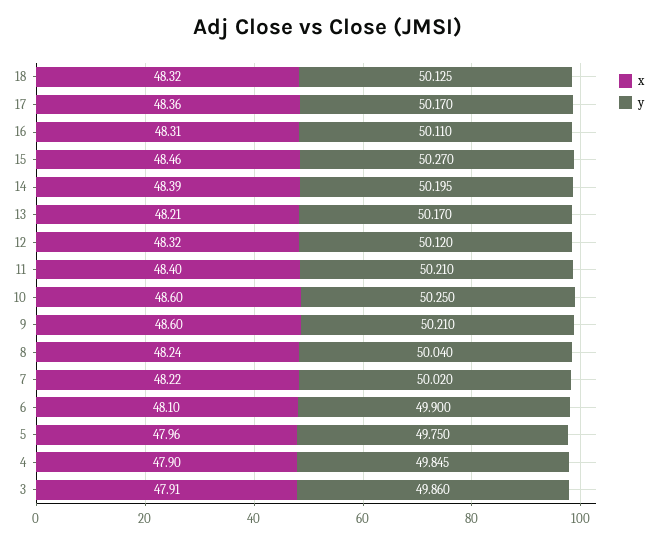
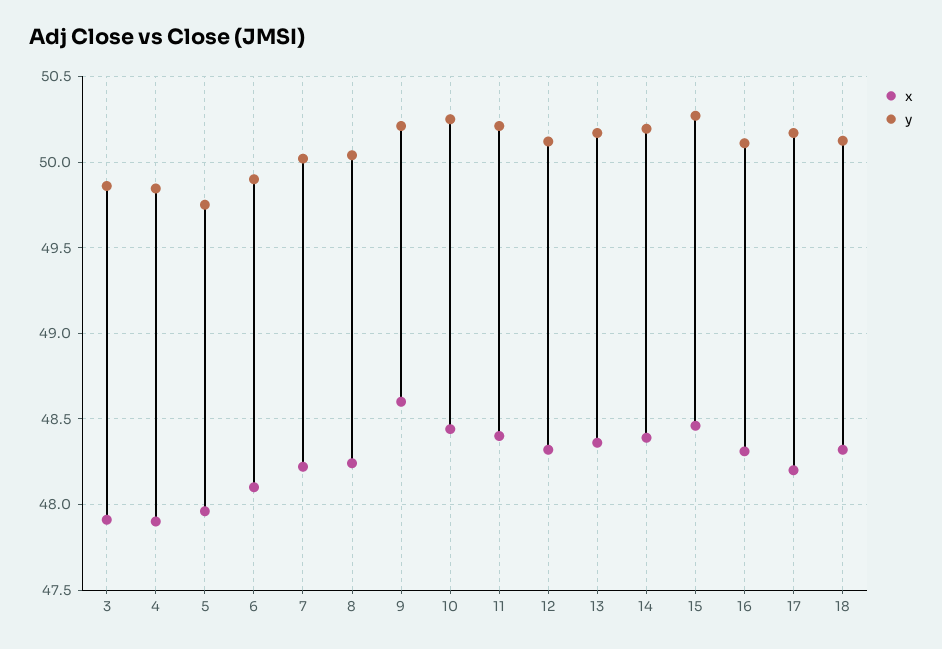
x, 17: 48.36 -> 48.2
x, 13: 48.21 -> 48.35
x, 10: 48.6 -> 48.45

